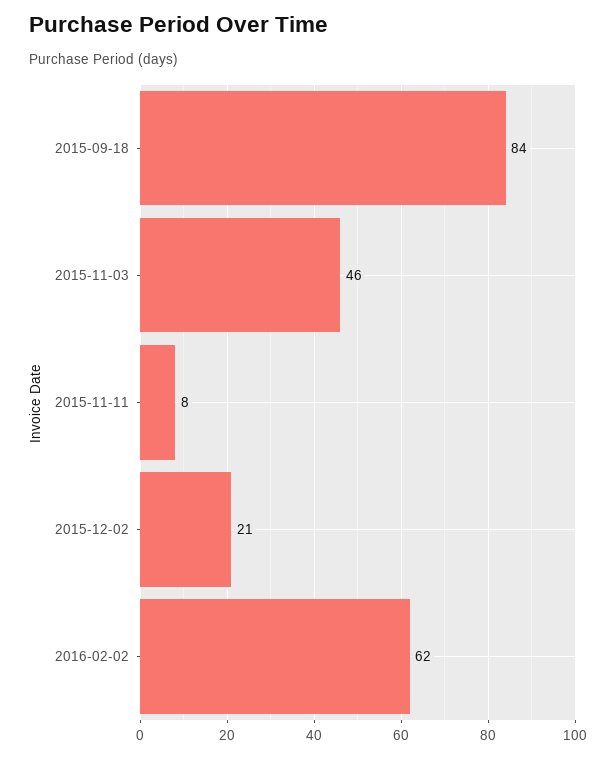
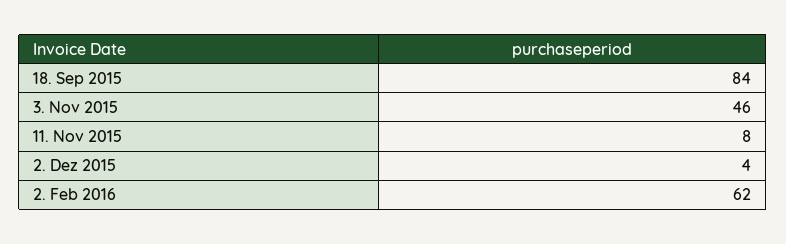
2015-12-02: 21 -> 4

